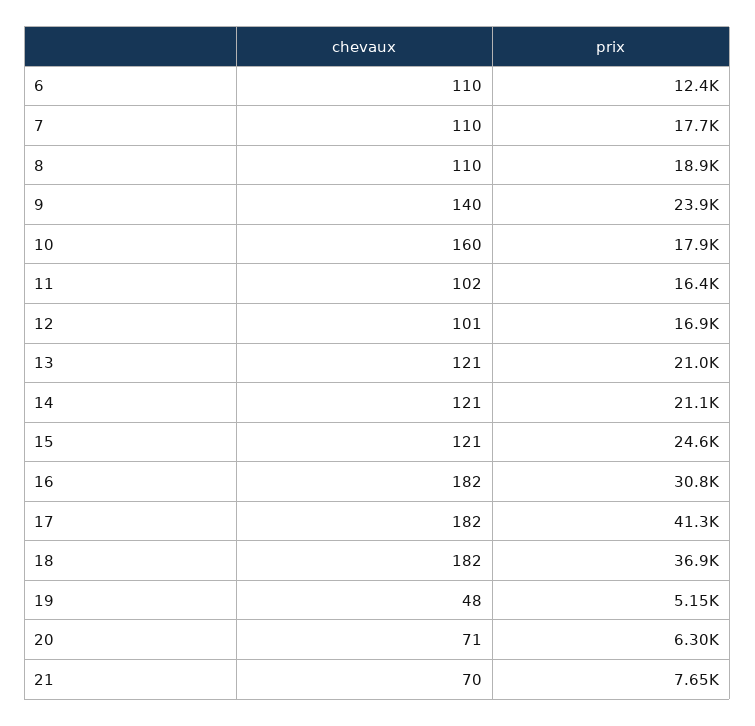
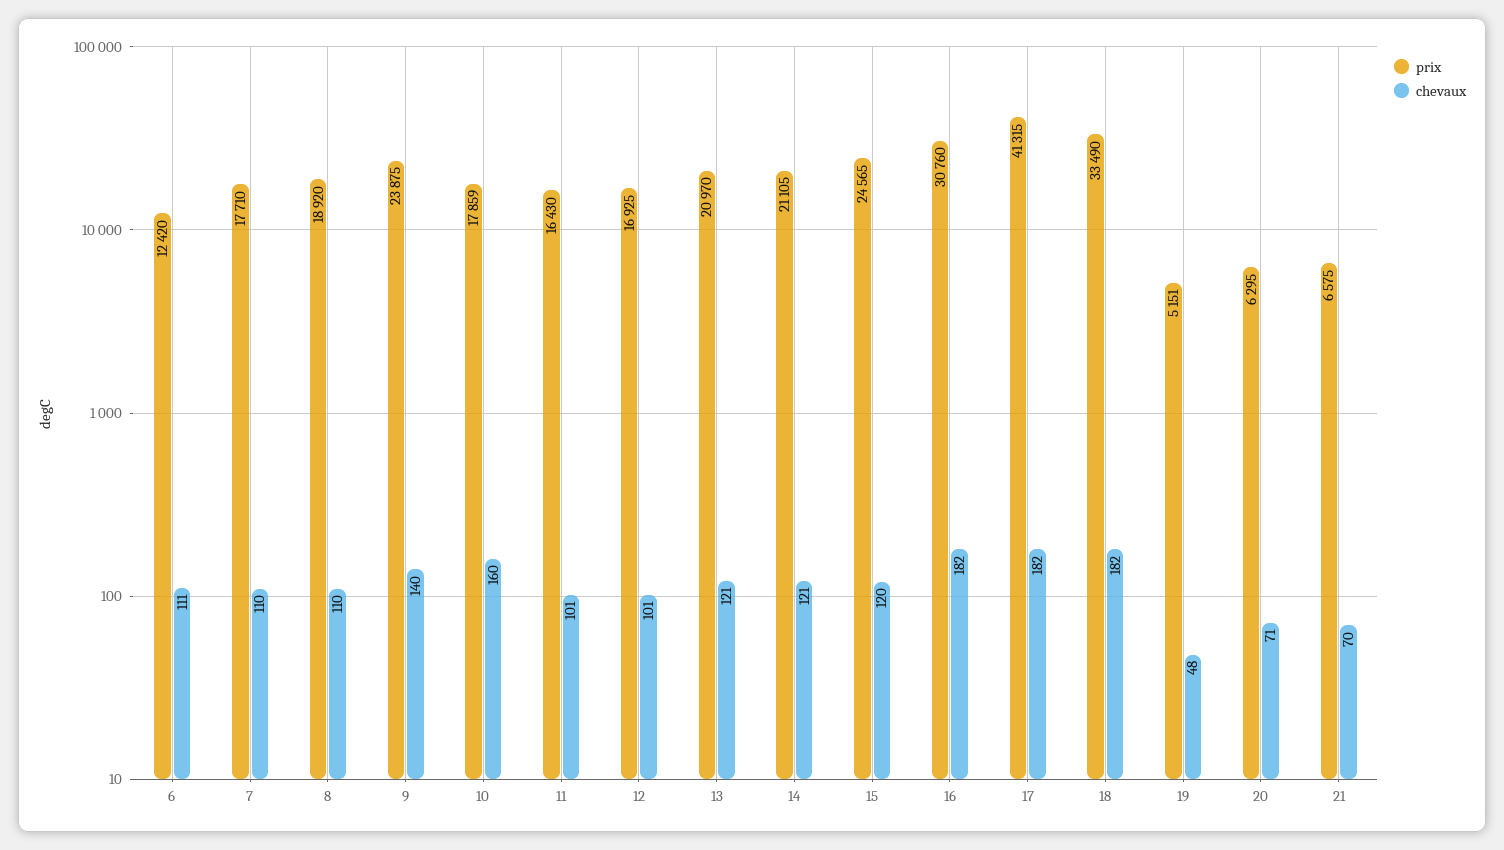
chevaux, 6: 110 -> 111
chevaux, 11: 102 -> 101
chevaux, 15: 121 -> 120
prix, 18: 36900 -> 33490
prix, 21: 7650 -> 6575

